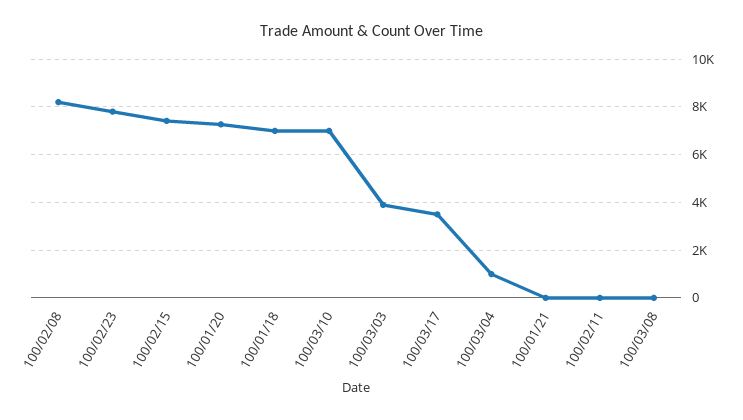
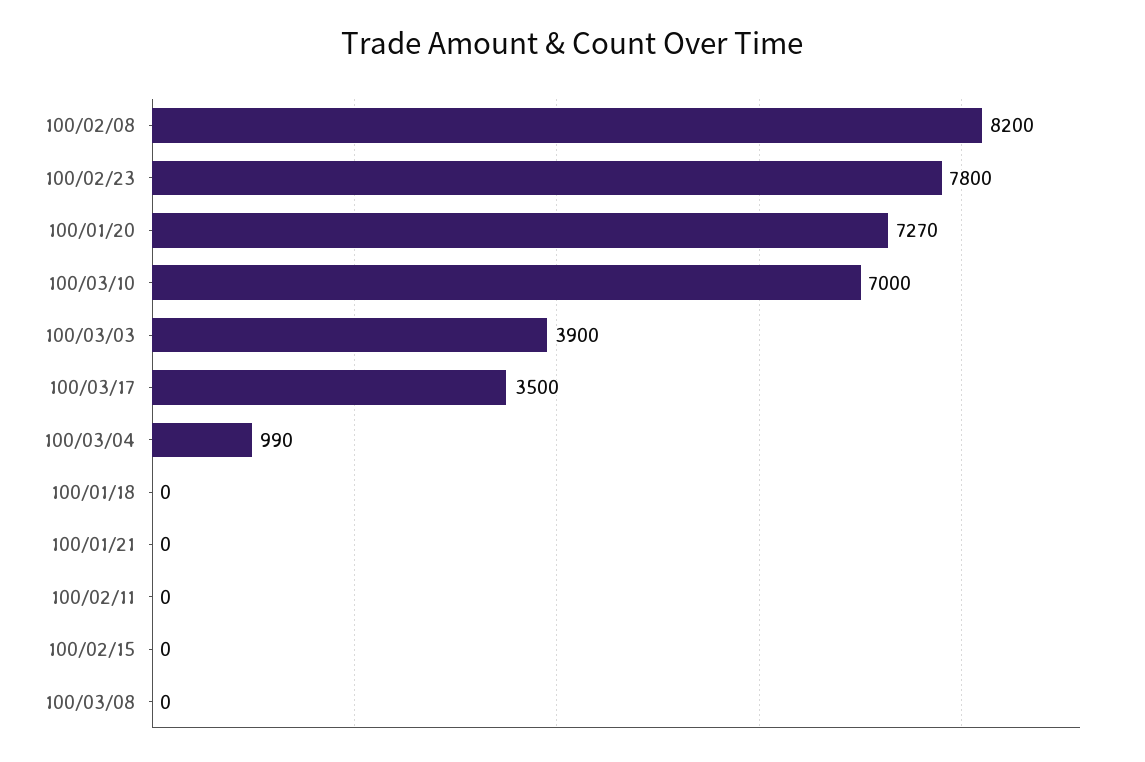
100/02/15: 7500 -> 0
100/01/18: 7000 -> 0

